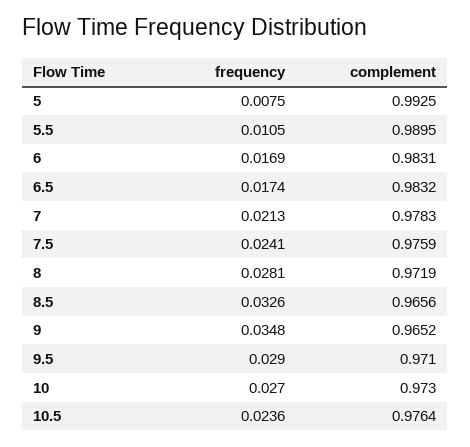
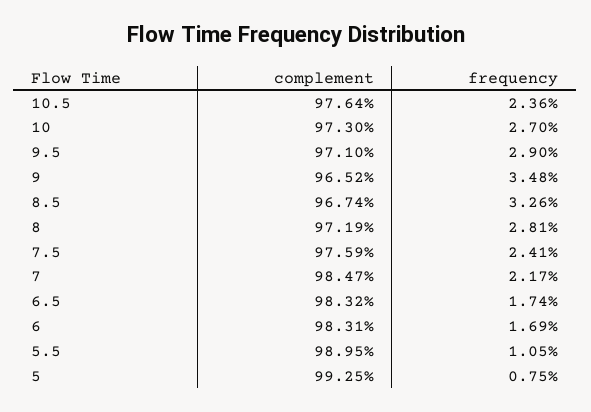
frequency, 7: 0.0213 -> 0.0217
complement, 7: 0.9783 -> 0.9847
complement, 8.5: 0.9656 -> 0.9674

